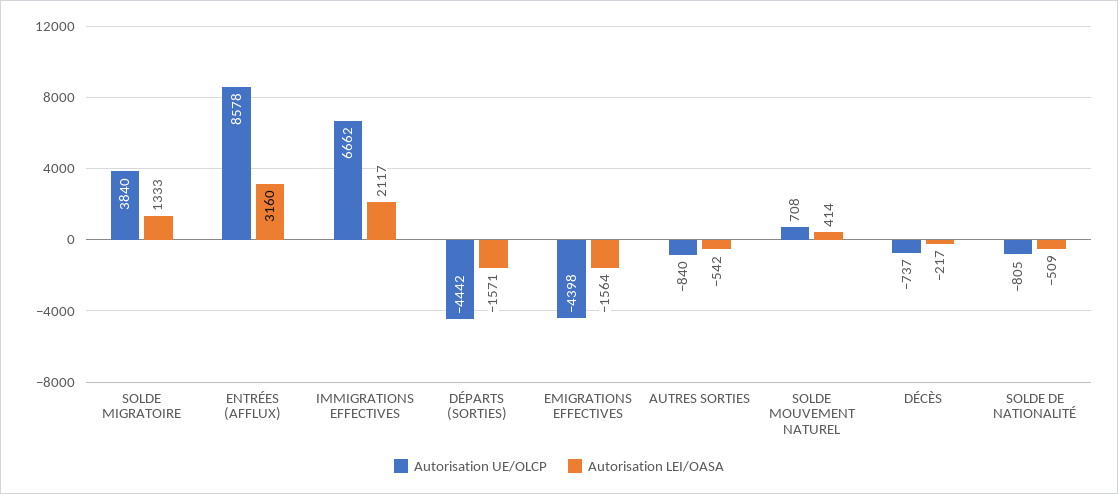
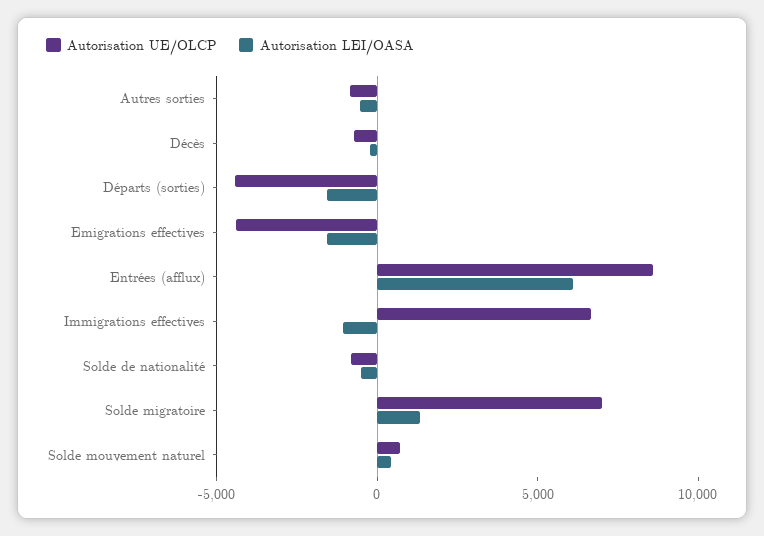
Autorisation UE/OLCP, SOLDE MIGRATOIRE: 3840 -> 7000
Autorisation LEI/OASA, ENTRÉES (AFFLUX): 3160 -> 6000
Autorisation LEI/OASA, IMMIGRATIONS EFFECTIVES: 2117 -> -1000

